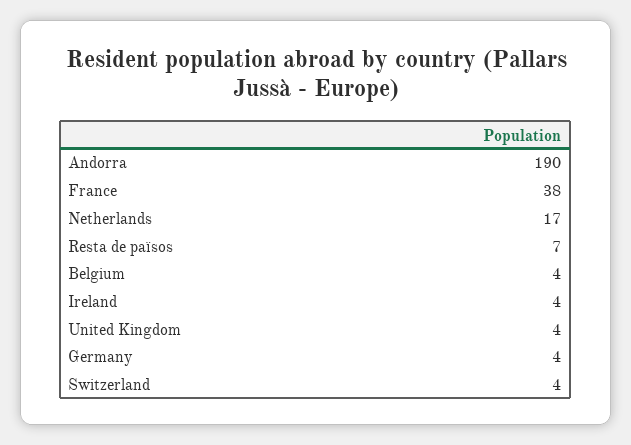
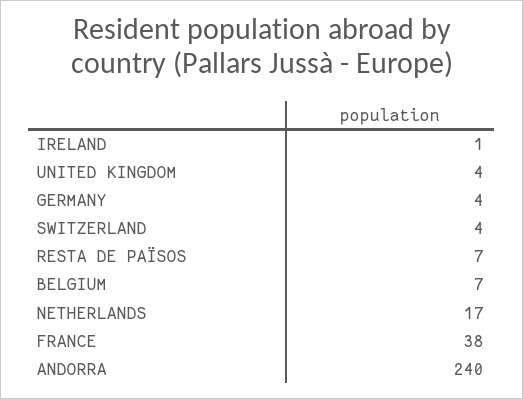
Andorra: 190 -> 240
Belgium: 4 -> 7
Ireland: 4 -> 1

